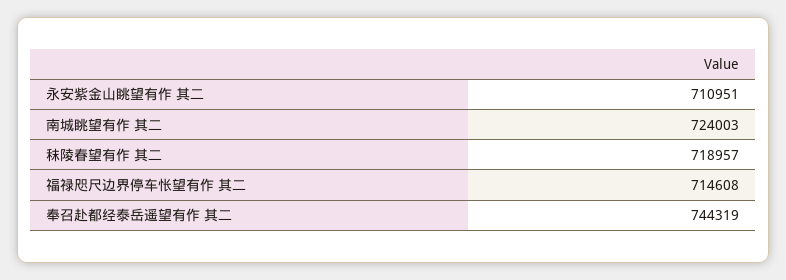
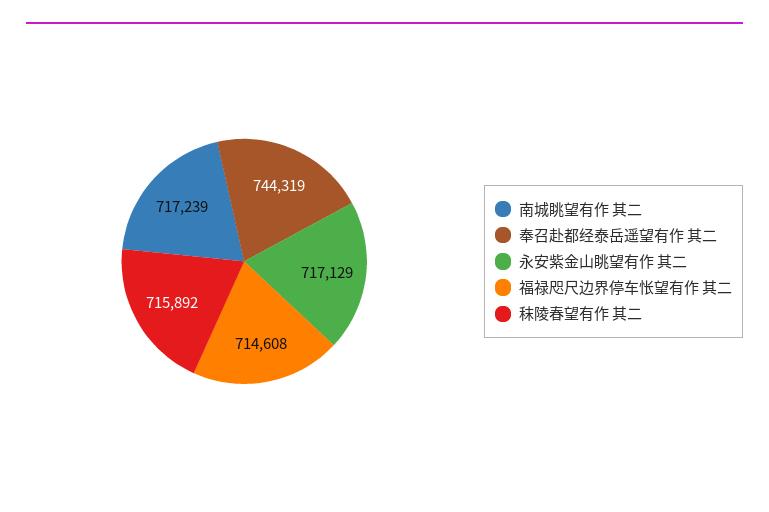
永安紫金山眺望有作 其二: 710951 -> 717129
南城眺望有作 其二: 724003 -> 717239
秣陵春望有作 其二: 718957 -> 715892

